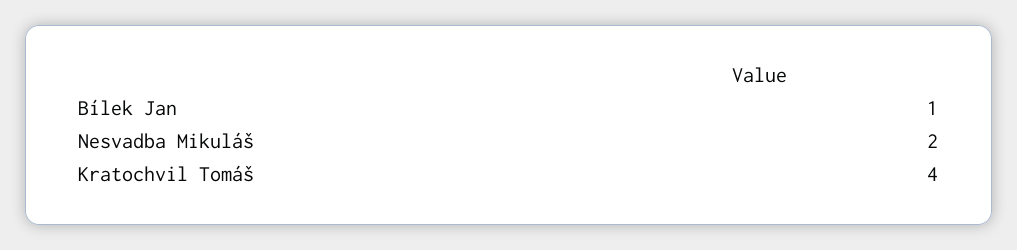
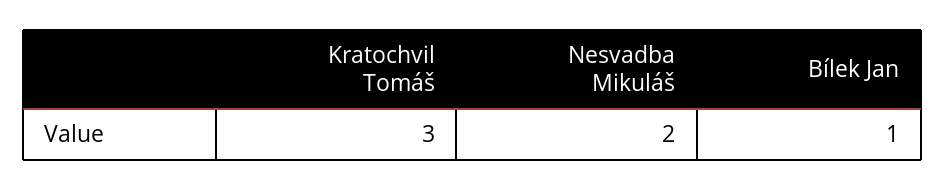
Kratochvil Tomáš: 4 -> 3

